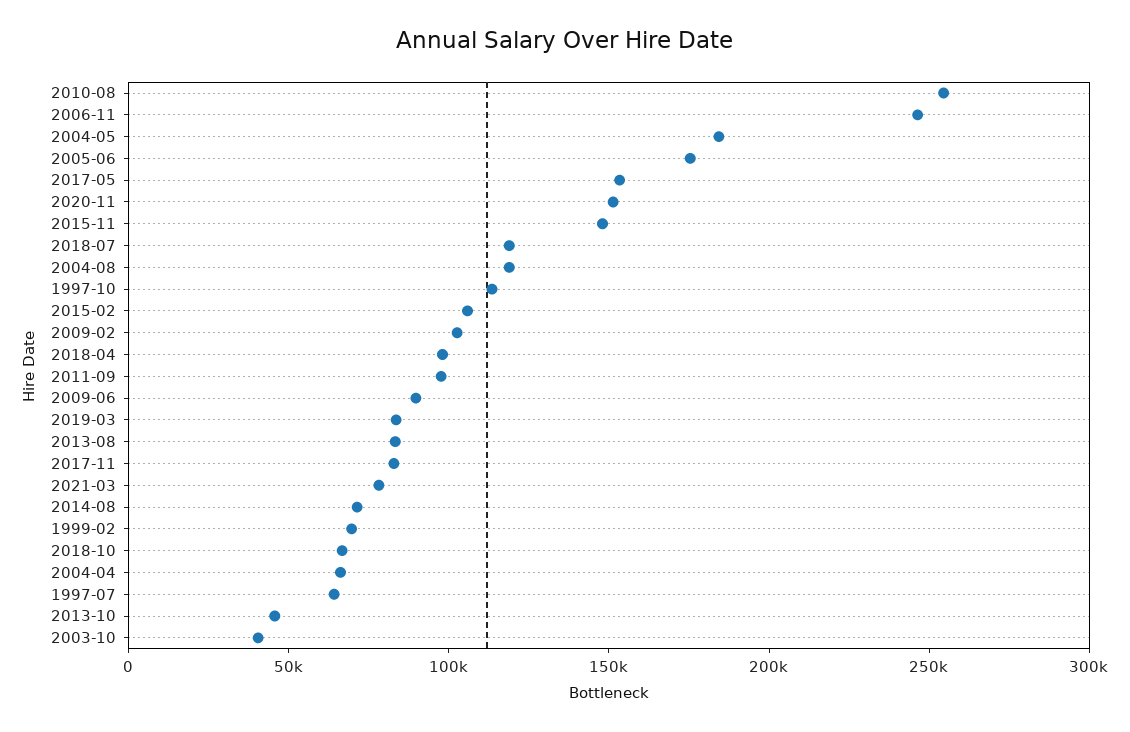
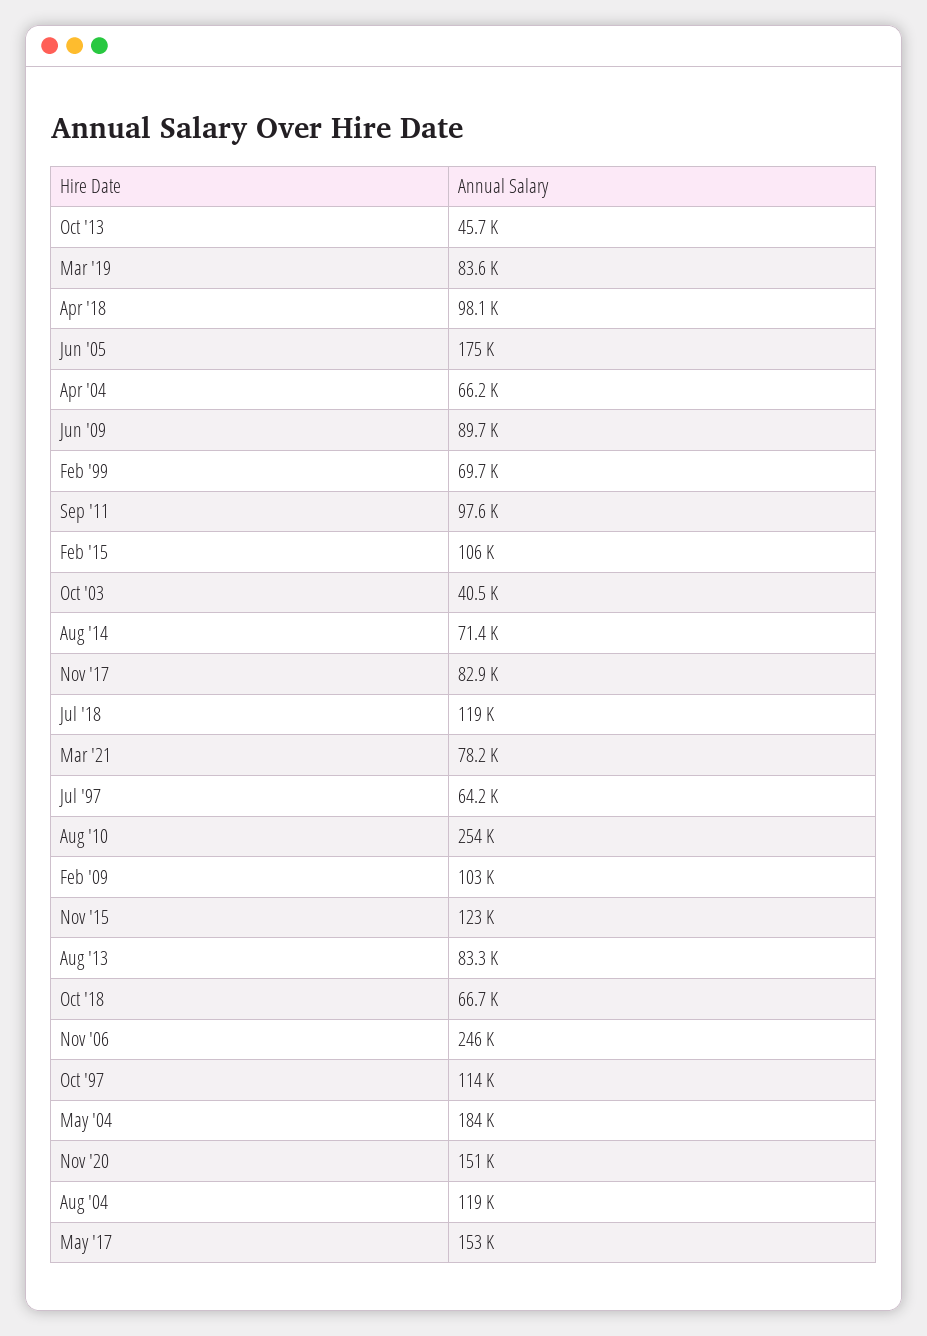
2015-11: 150000 -> 123000

